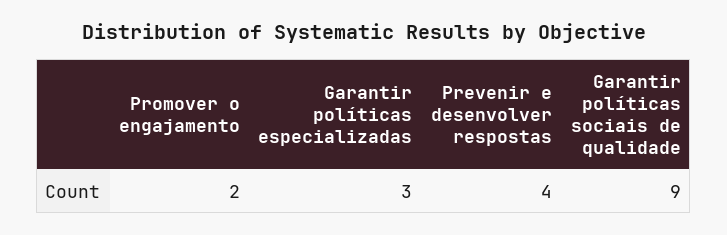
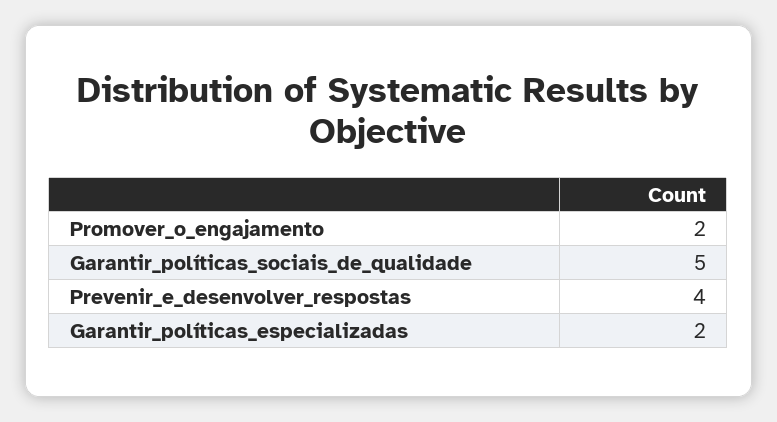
Garantir políticas especializadas: 3 -> 2
Garantir políticas sociais de qualidade: 9 -> 5

